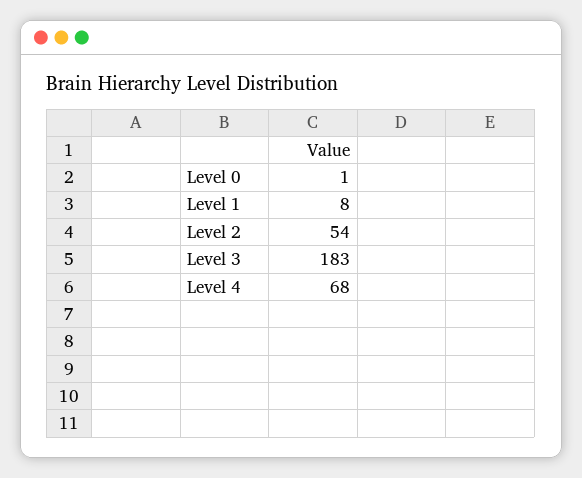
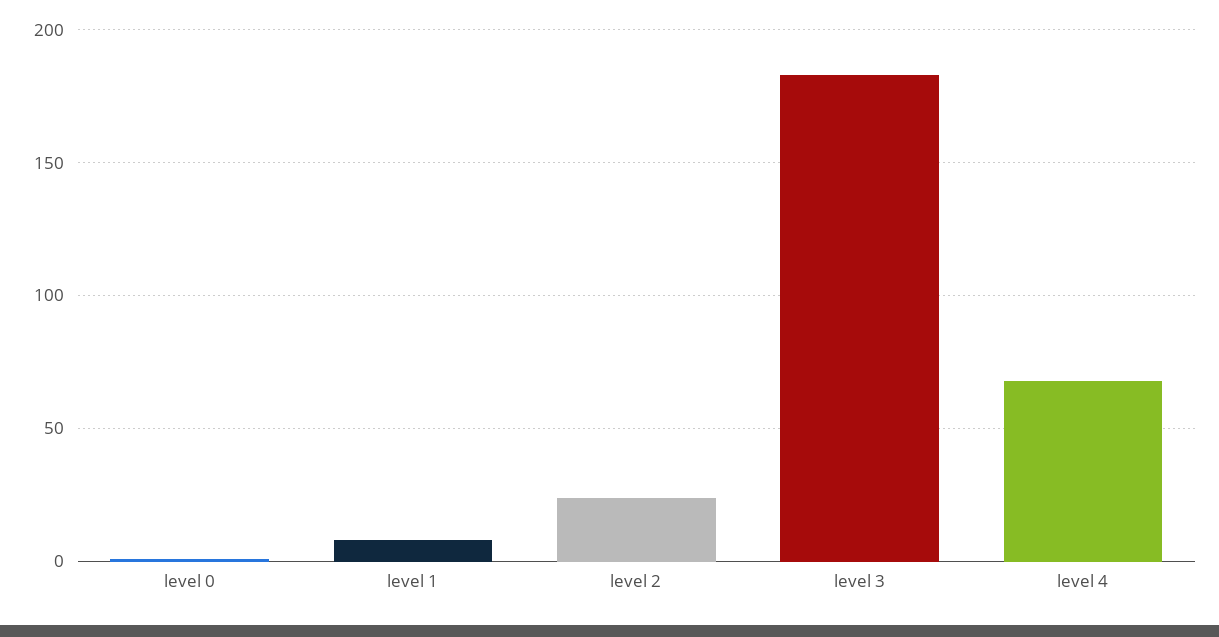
Level 2: 54 -> 25

